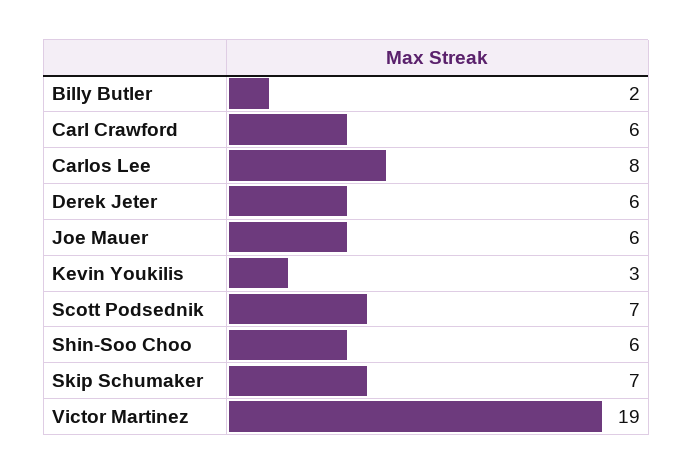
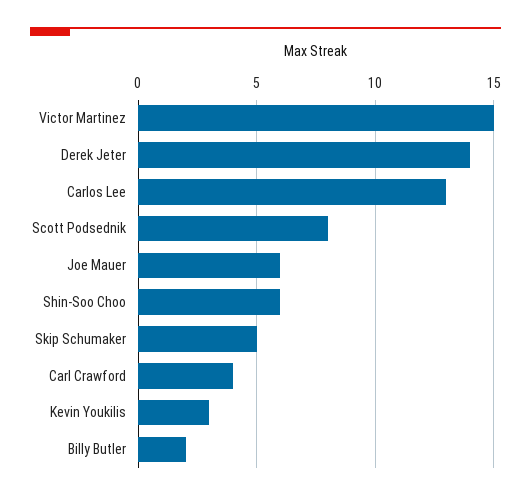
Carl Crawford: 6 -> 4
Carlos Lee: 8 -> 13
Derek Jeter: 6 -> 14
Scott Podsednik: 7 -> 8
Skip Schumaker: 7 -> 5
Victor Martinez: 19 -> 15

